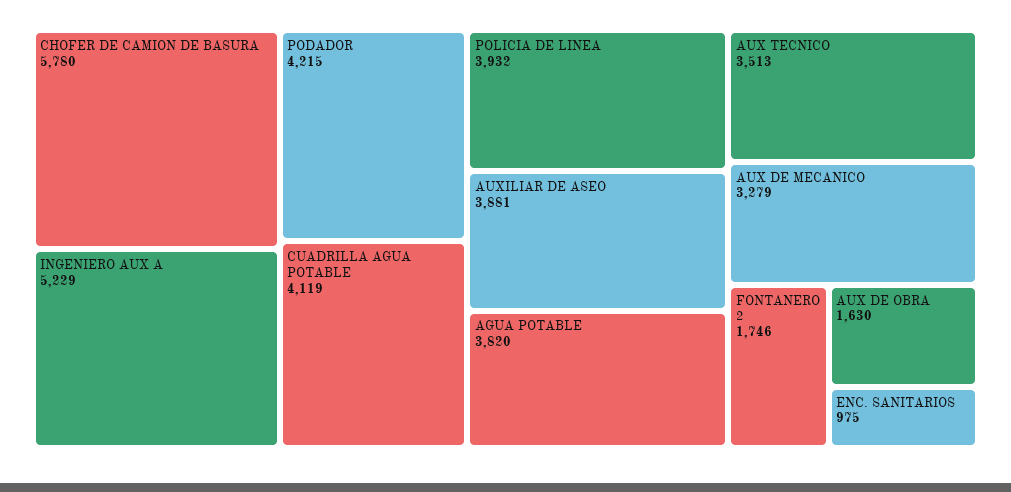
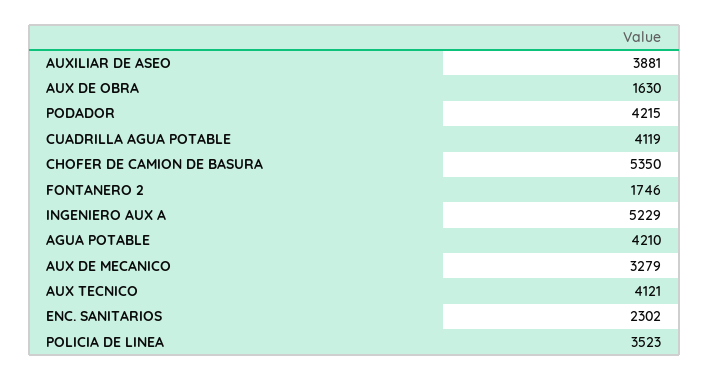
CHOFER DE CAMION DE BASURA: 5780 -> 5350
POLICIA DE LINEA: 3932 -> 3523
AGUA POTABLE: 3820 -> 4210
AUX TECNICO: 3513 -> 4121
ENC. SANITARIOS: 975 -> 2302

